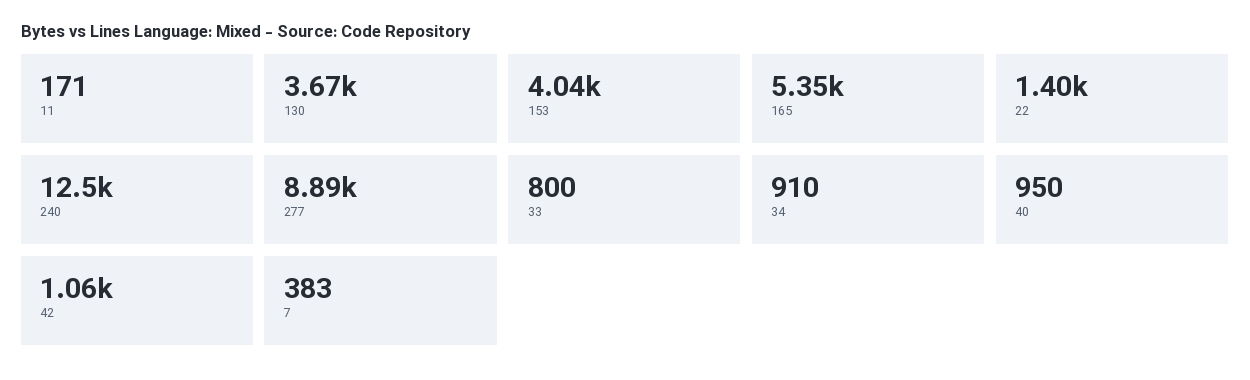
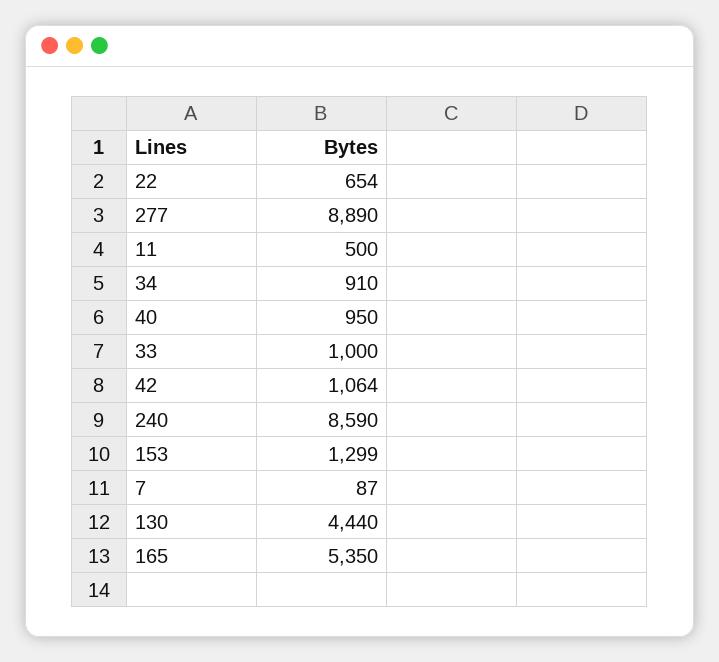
11: 171 -> 500
130: 3670 -> 4440
153: 4040 -> 1299
22: 1400 -> 654
240: 12500 -> 8590
33: 800 -> 1000
7: 383 -> 87

